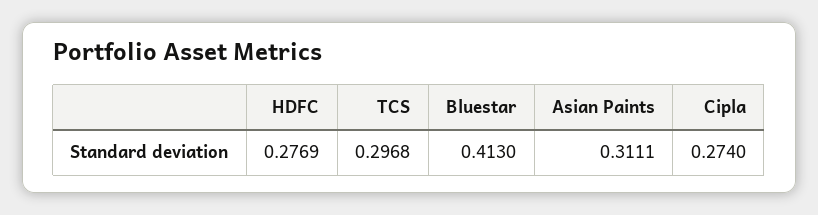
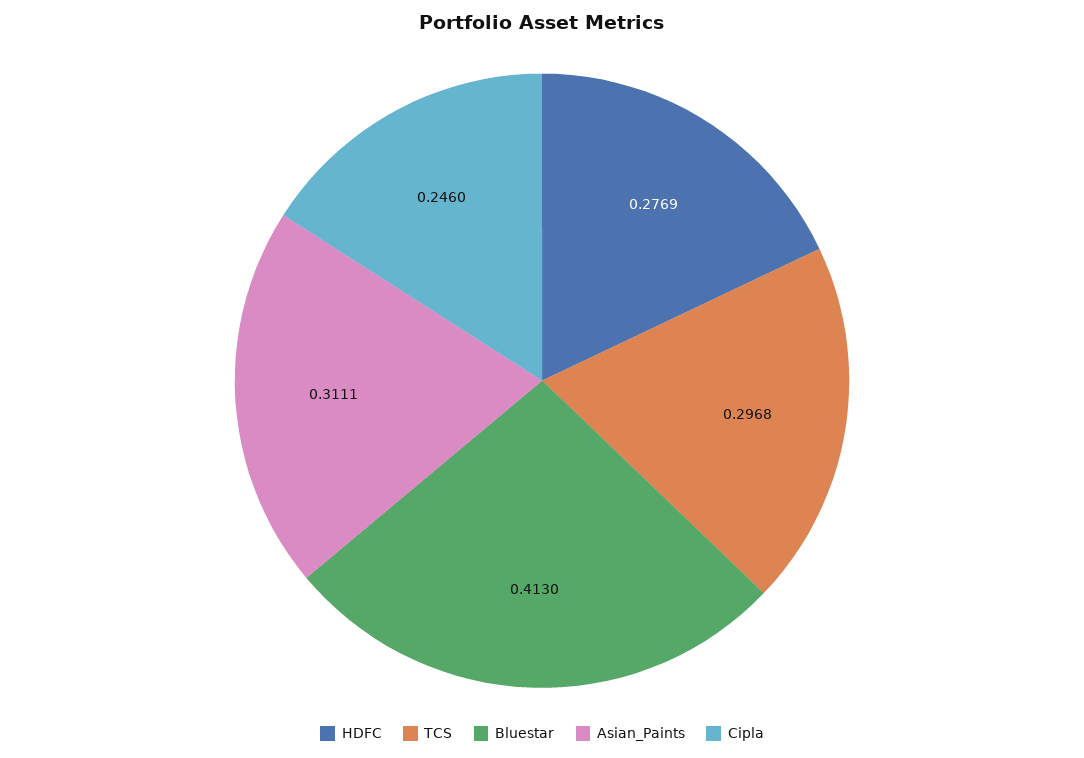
Cipla: 0.274 -> 0.246

